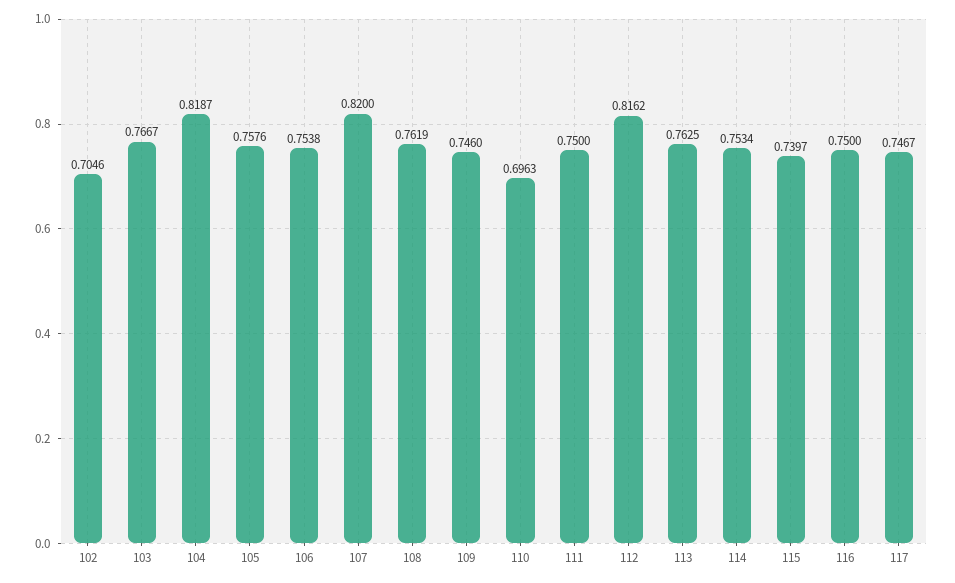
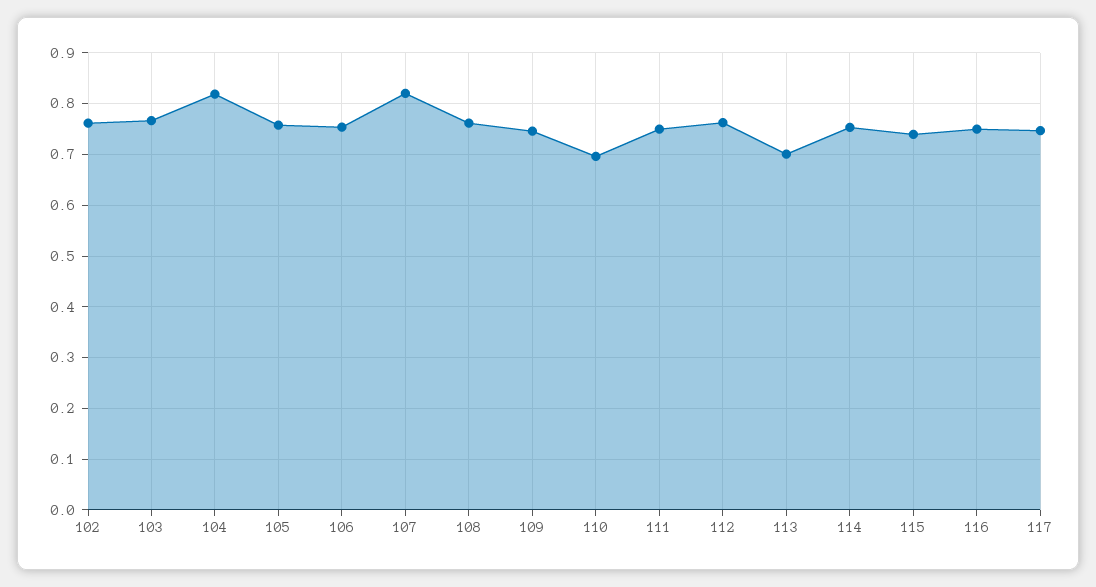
102: 0.7046 -> 0.76
112: 0.8162 -> 0.76
113: 0.7625 -> 0.7

